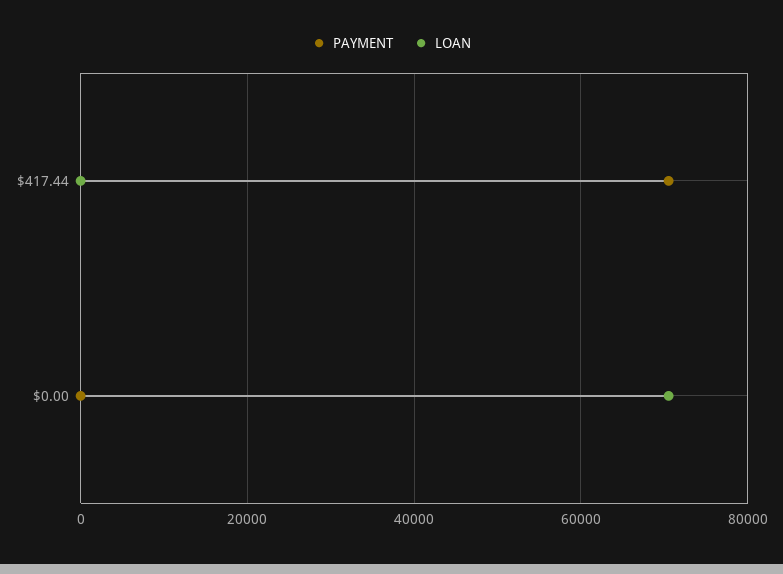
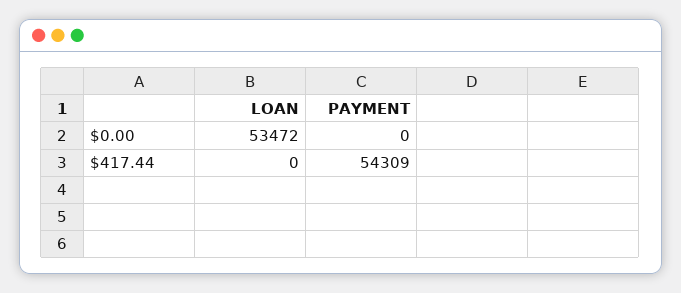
PAYMENT, $417.44: 70000 -> 54309
LOAN, $0.00: 70000 -> 53472

